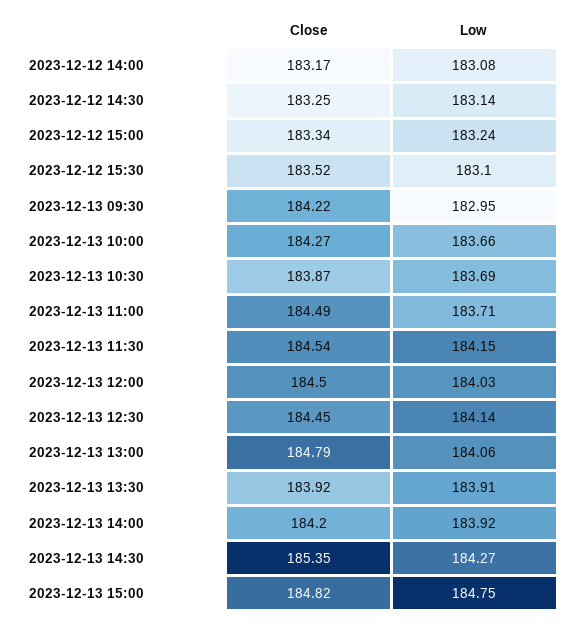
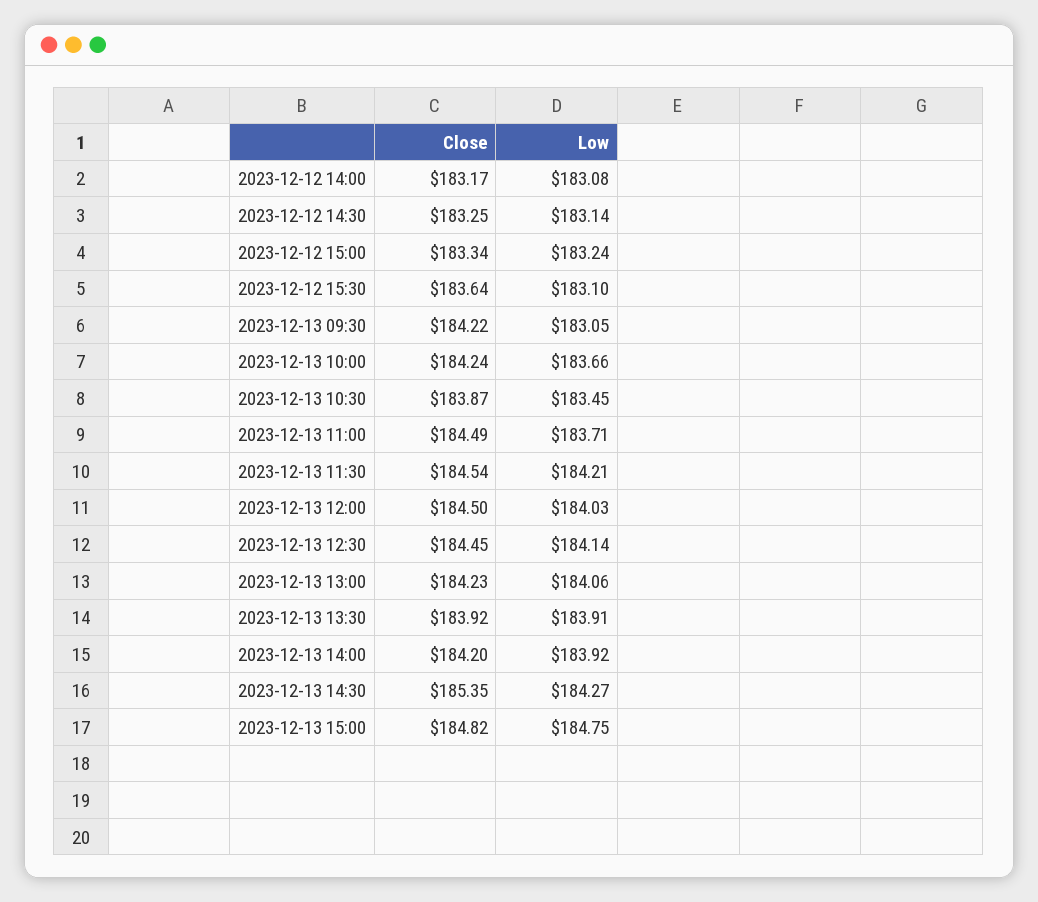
Close, 2023-12-12 15:30: 183.52 -> 183.64
Low, 2023-12-13 09:30: 182.95 -> 183.05
Close, 2023-12-13 10:00: 184.27 -> 184.24
Low, 2023-12-13 10:30: 183.69 -> 183.45
Low, 2023-12-13 11:30: 184.15 -> 184.21
Close, 2023-12-13 13:00: 184.79 -> 184.23

